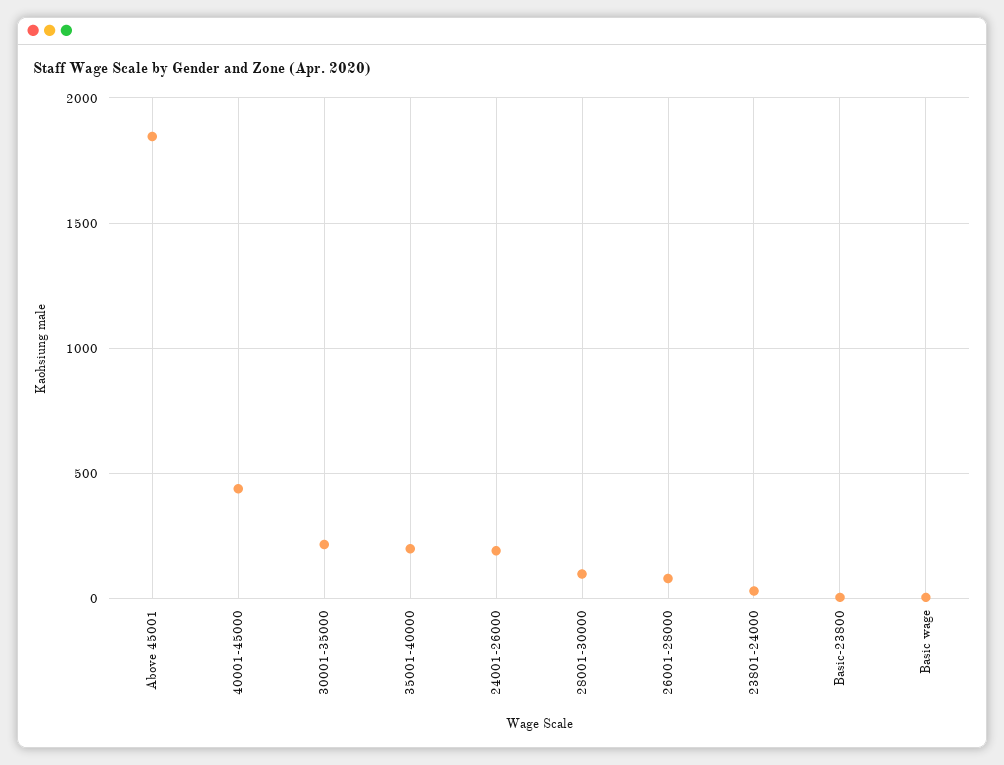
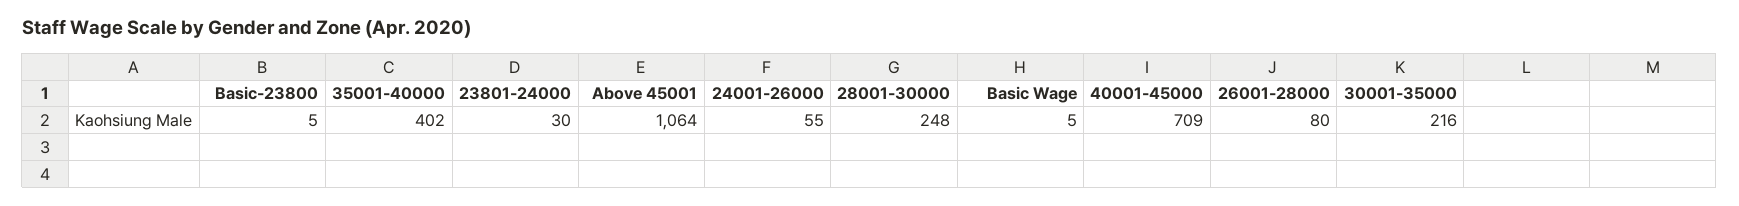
Above 45001: 1850 -> 1064
40001-45000: 450 -> 709
35001-40000: 200 -> 402
24001-26000: 200 -> 55
28001-30000: 100 -> 248

